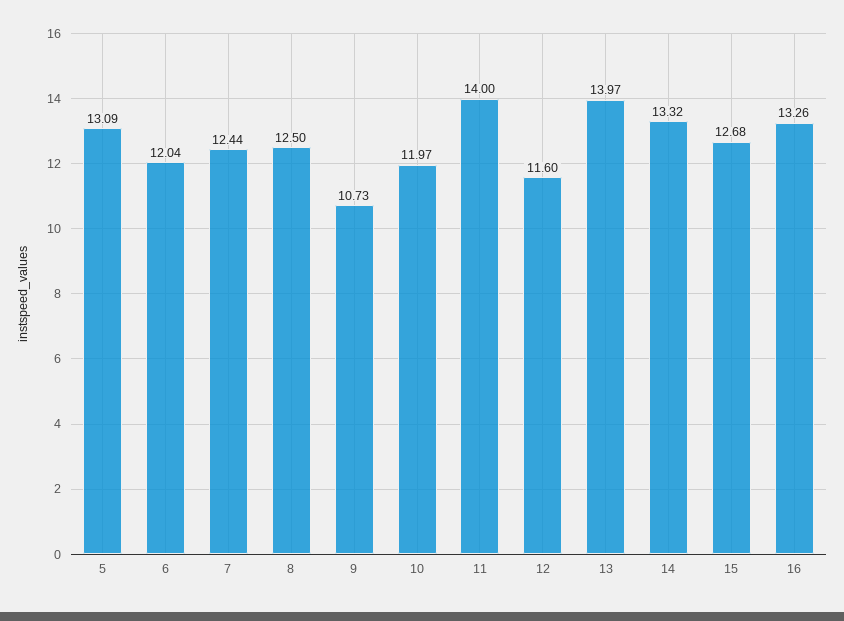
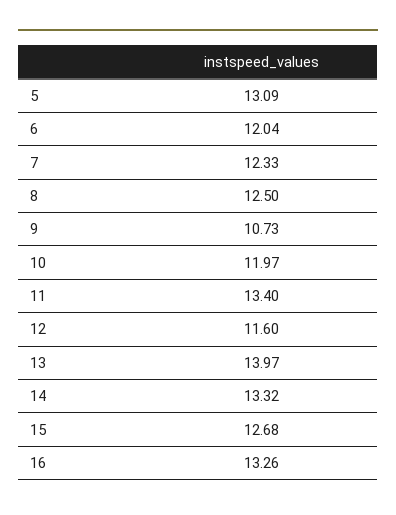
7: 12.44 -> 12.33
11: 14 -> 13.4

